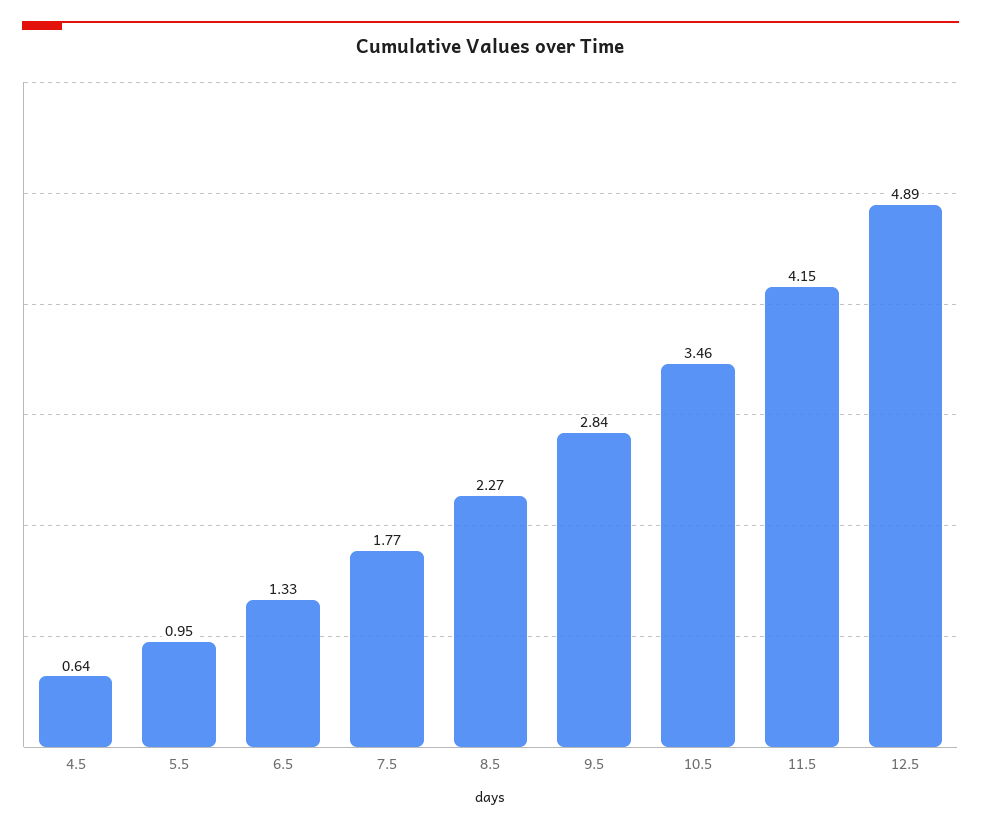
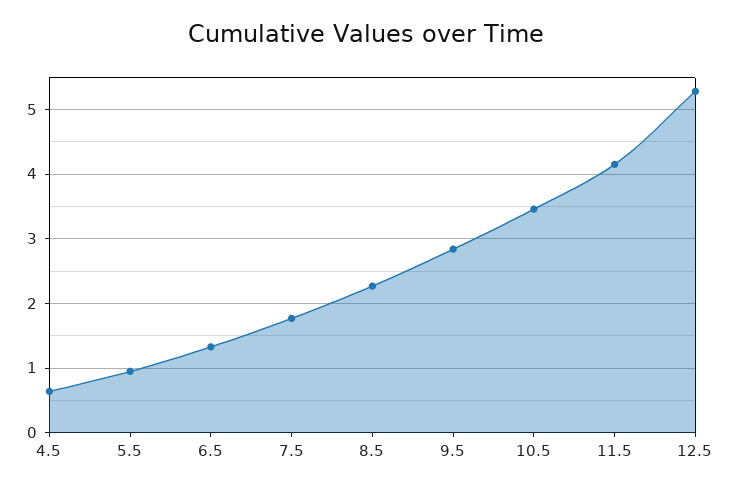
12.5: 4.89 -> 5.3

